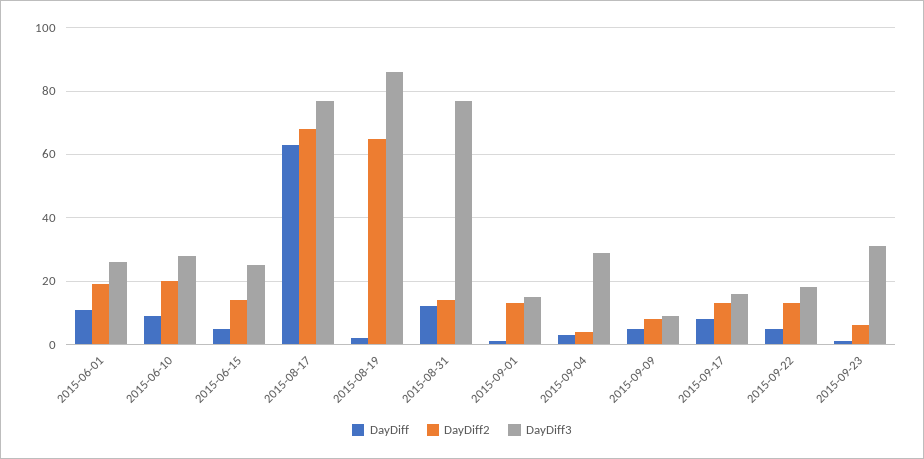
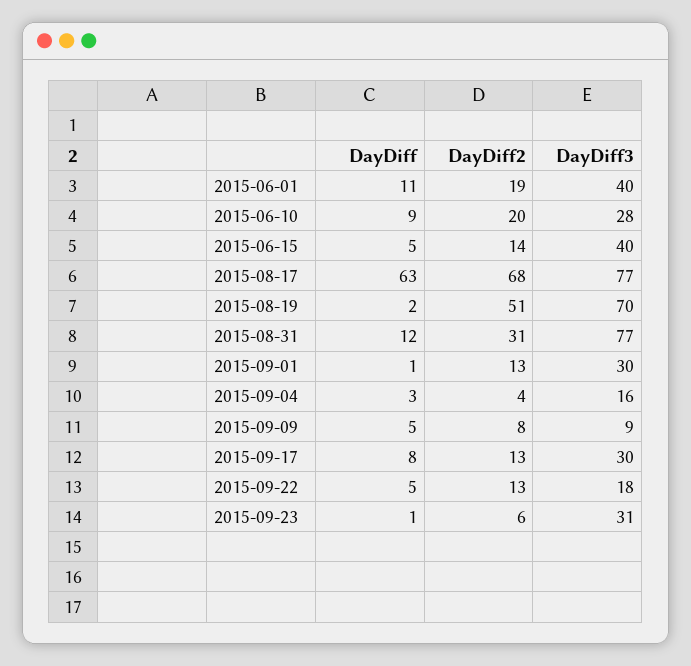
DayDiff3, 2015-06-01: 25 -> 40
DayDiff3, 2015-06-15: 25 -> 40
DayDiff2, 2015-08-19: 65 -> 51
DayDiff3, 2015-08-19: 85 -> 70
DayDiff2, 2015-08-31: 15 -> 31
DayDiff3, 2015-09-01: 15 -> 30
DayDiff3, 2015-09-04: 30 -> 16
DayDiff3, 2015-09-17: 15 -> 30

